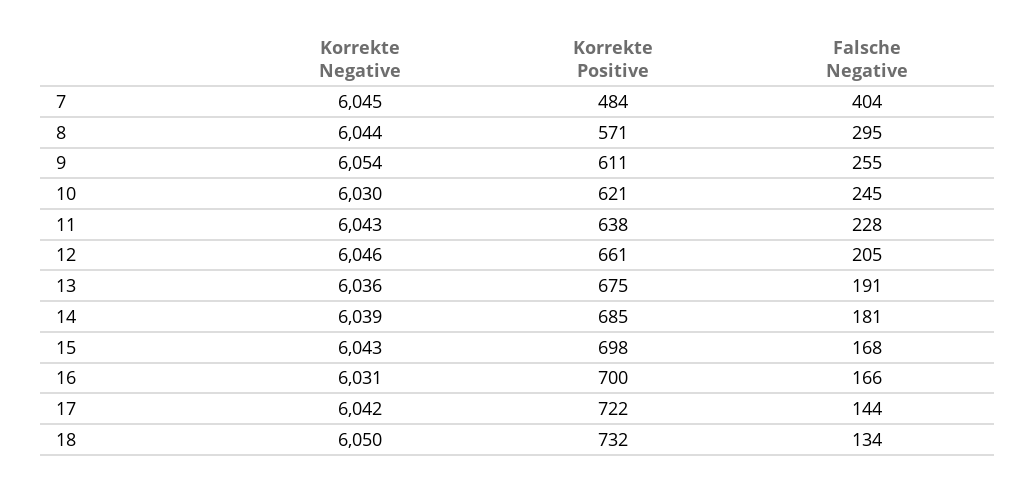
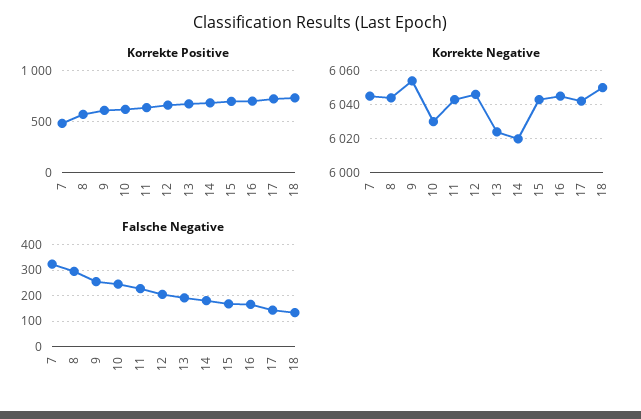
Falsche Negative, 7: 404 -> 325
Korrekte Negative, 13: 6036 -> 6025
Korrekte Negative, 14: 6039 -> 6020
Korrekte Negative, 16: 6031 -> 6045

